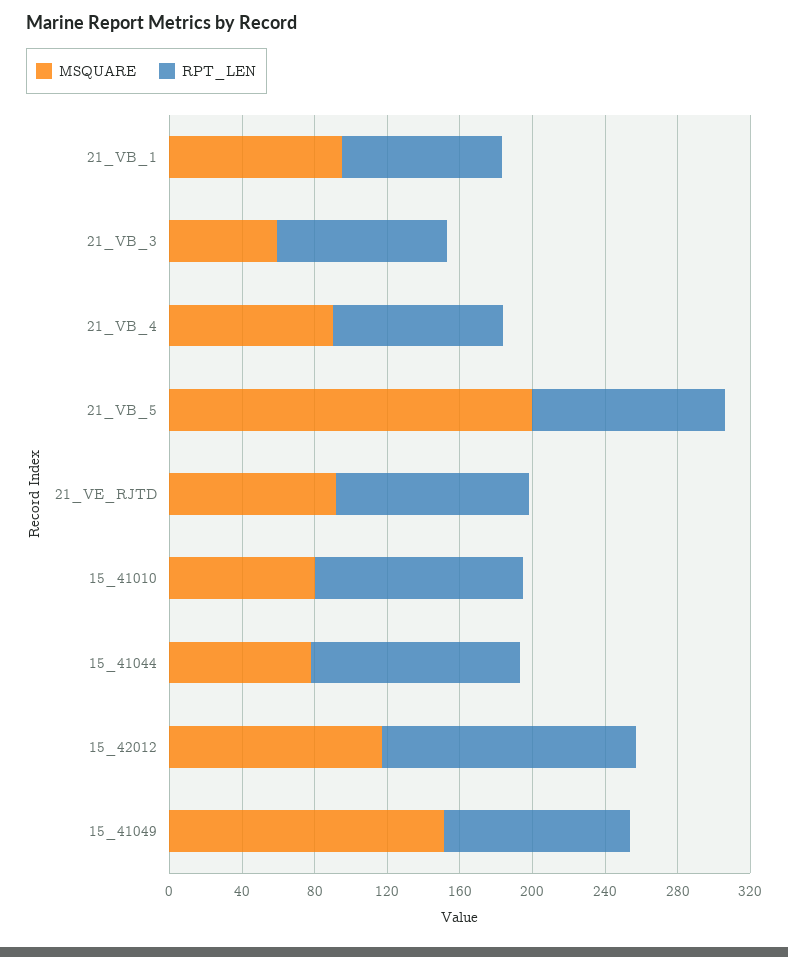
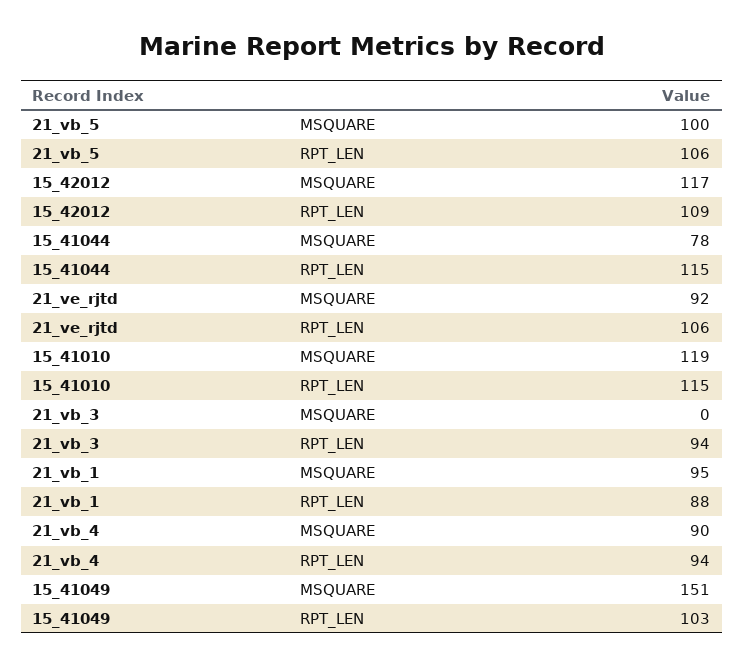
MSQUARE, 21_VB_3: 60 -> 0
MSQUARE, 21_VB_5: 200 -> 100
MSQUARE, 15_41010: 80 -> 119
RPT_LEN, 15_42012: 140 -> 109

